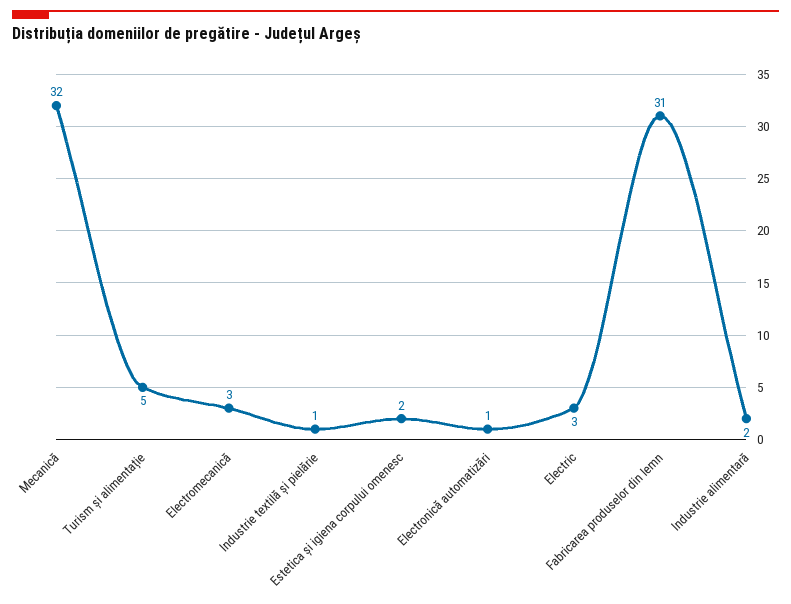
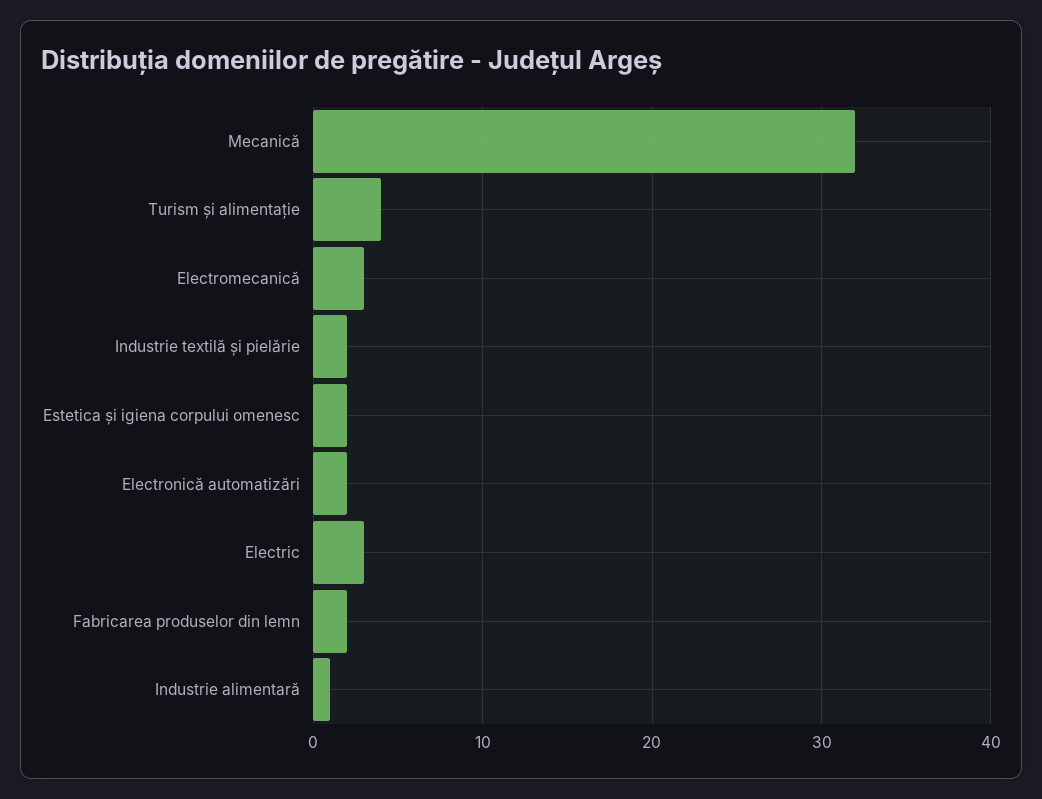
Turism și alimentație: 5 -> 4
Industrie textilă și pielărie: 1 -> 2
Electronică automatizări: 1 -> 2
Fabricarea produselor din lemn: 31 -> 2
Industrie alimentară: 2 -> 1

